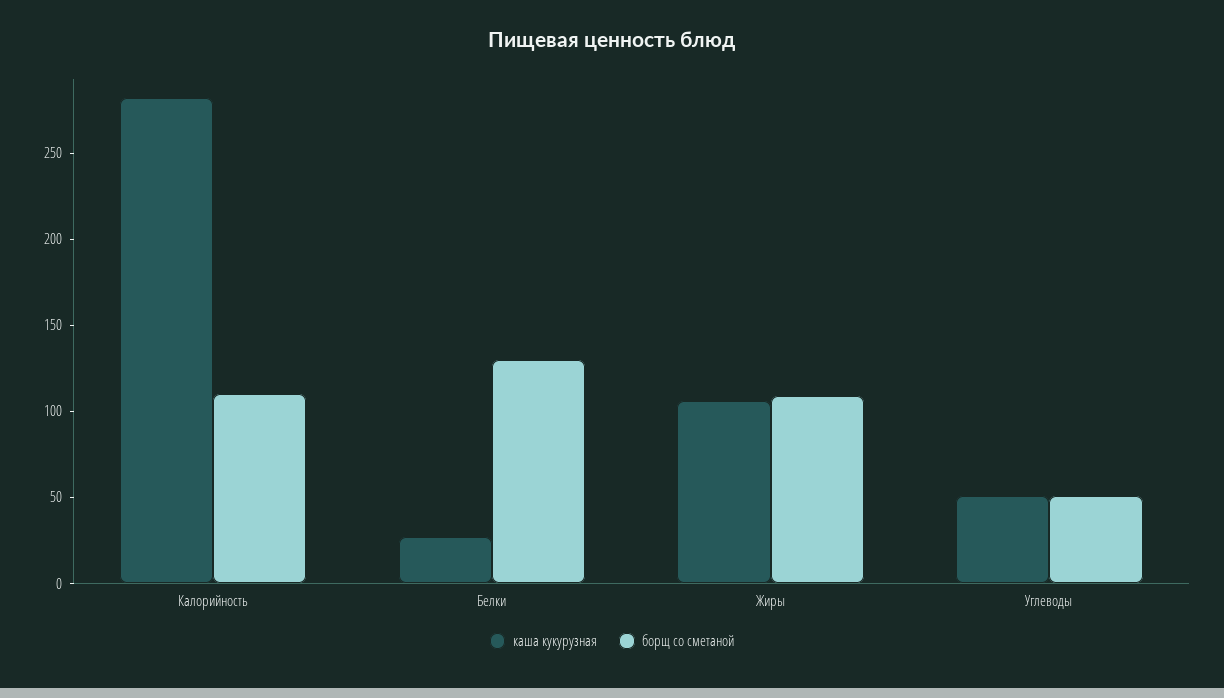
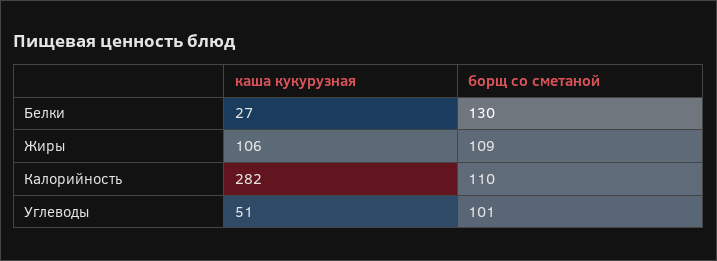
борщ со сметаной, Углеводы: 50 -> 101

